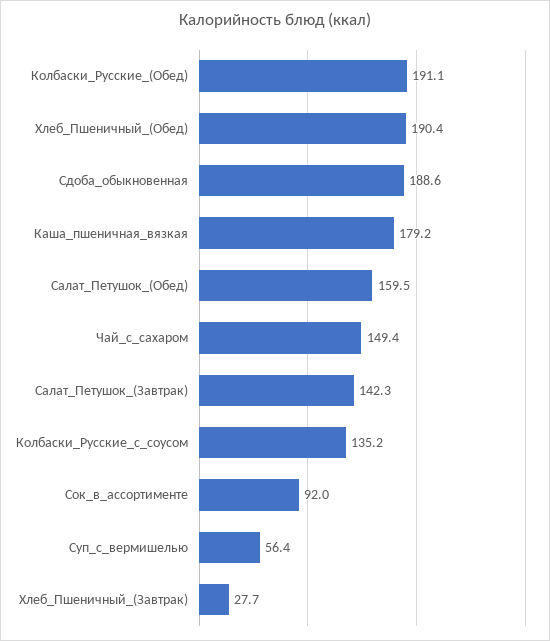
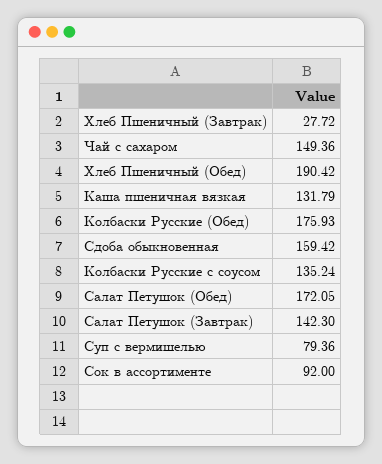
Колбаски_Русские_(Обед): 191.1 -> 175.93
Сдоба_обыкновенная: 188.6 -> 159.42
Каша_пшеничная_вязкая: 179.2 -> 131.79
Салат_Петушок_(Обед): 159.5 -> 172.05
Суп_с_вермишелью: 56.4 -> 79.36

